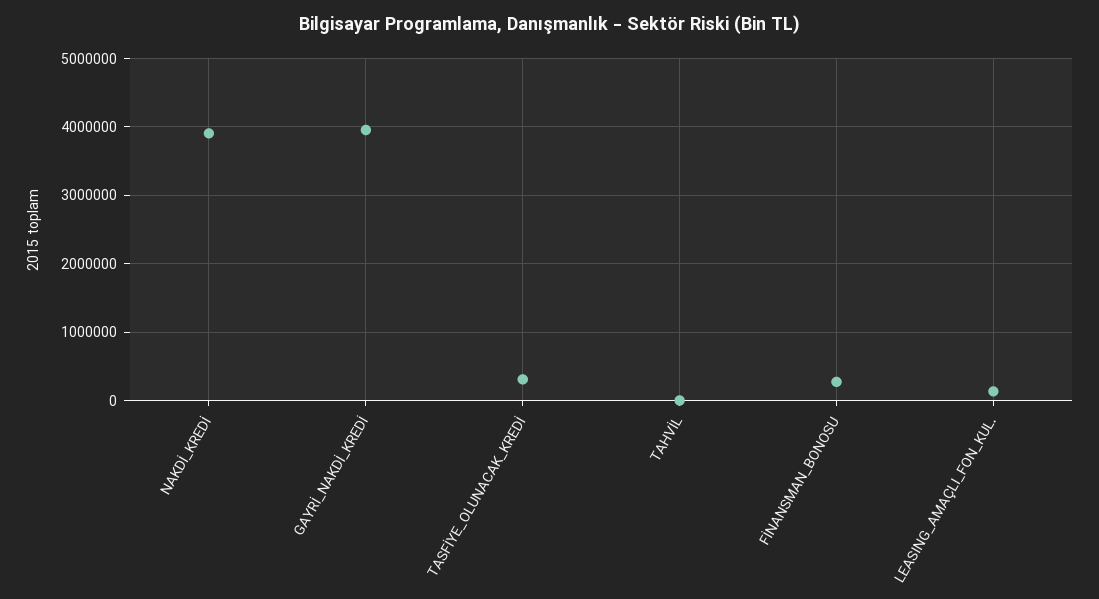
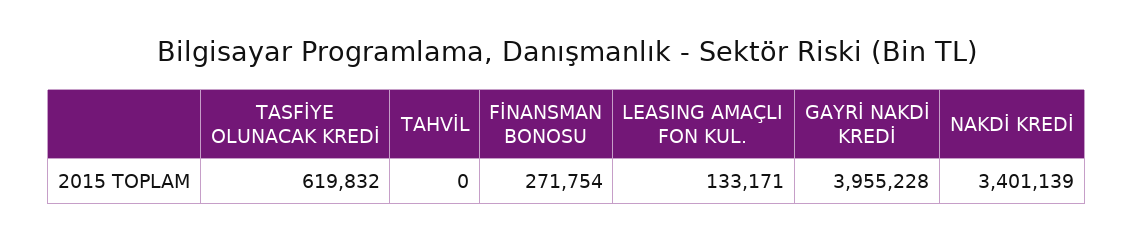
NAKDİ_KREDİ: 3900000 -> 3401139
TASFİYE_OLUNACAK_KREDİ: 300000 -> 619832

